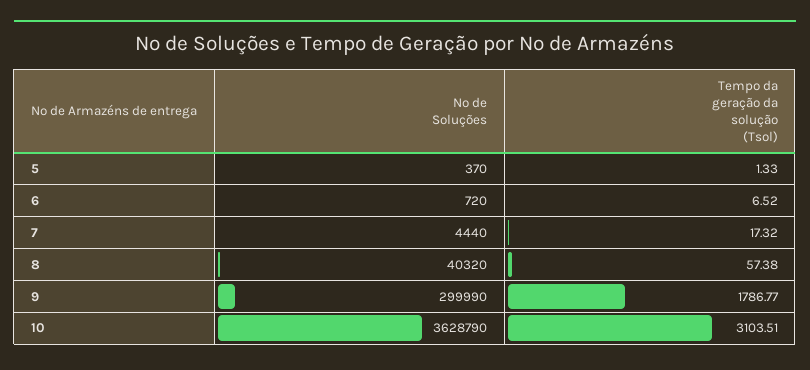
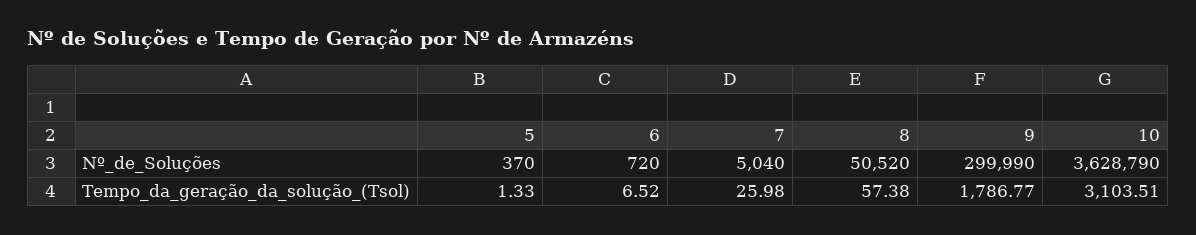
Nº de Soluções, 7: 4440 -> 5040
Tempo da geração da solução (Tsol), 7: 17.32 -> 25.98
Nº de Soluções, 8: 40320 -> 50520

